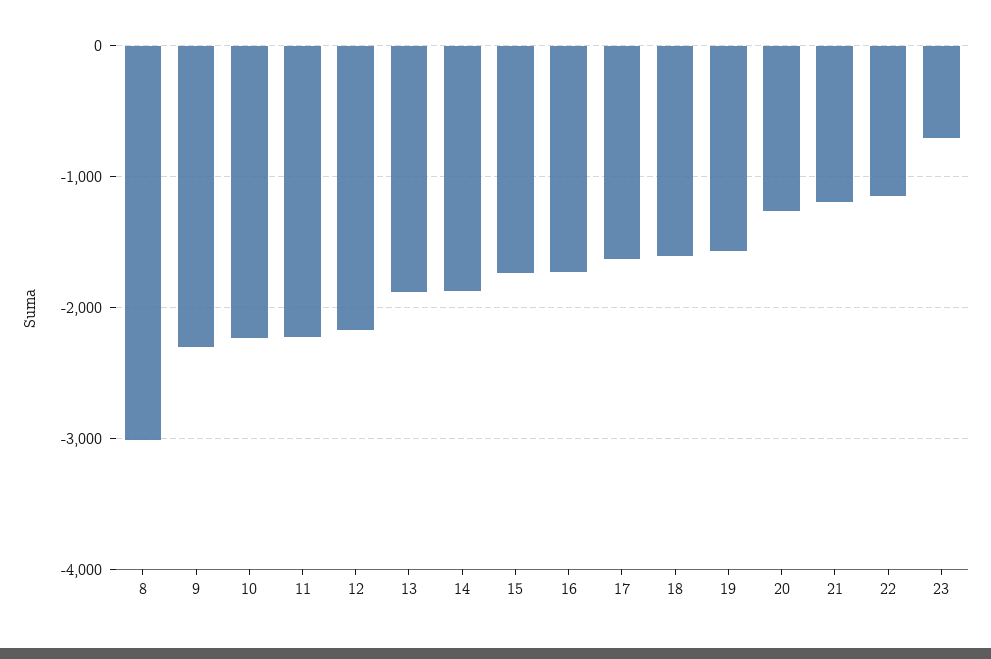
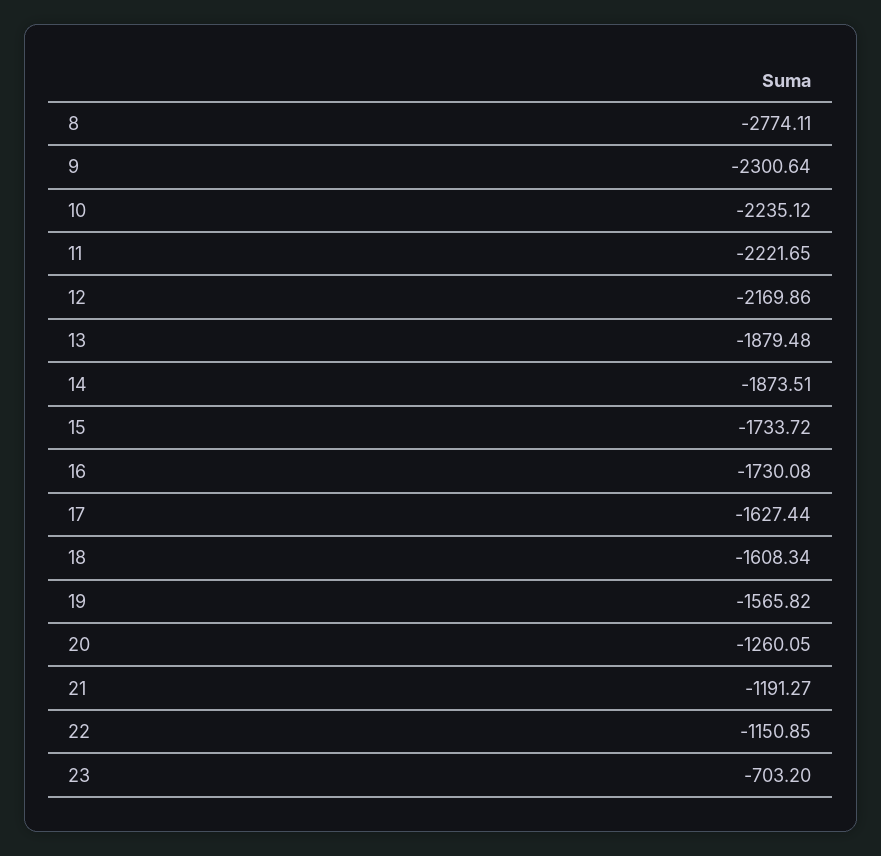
8: -3000 -> -2774.11

